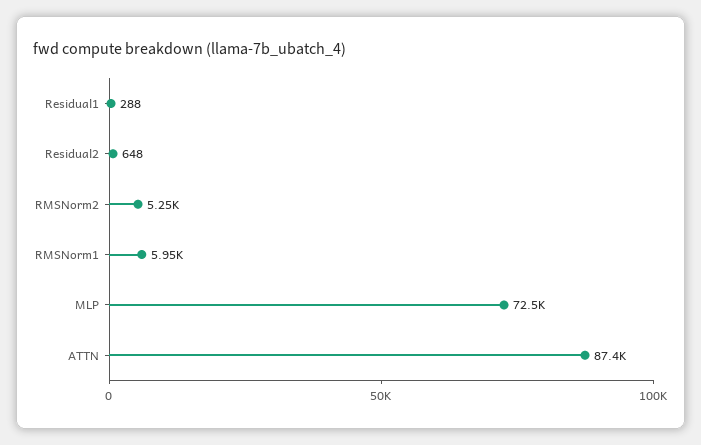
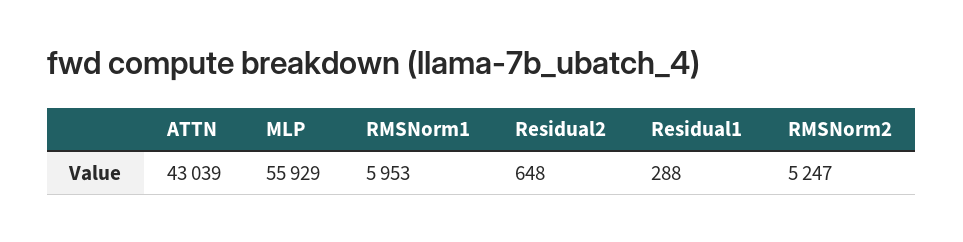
MLP: 72500 -> 55929
ATTN: 87400 -> 43039

